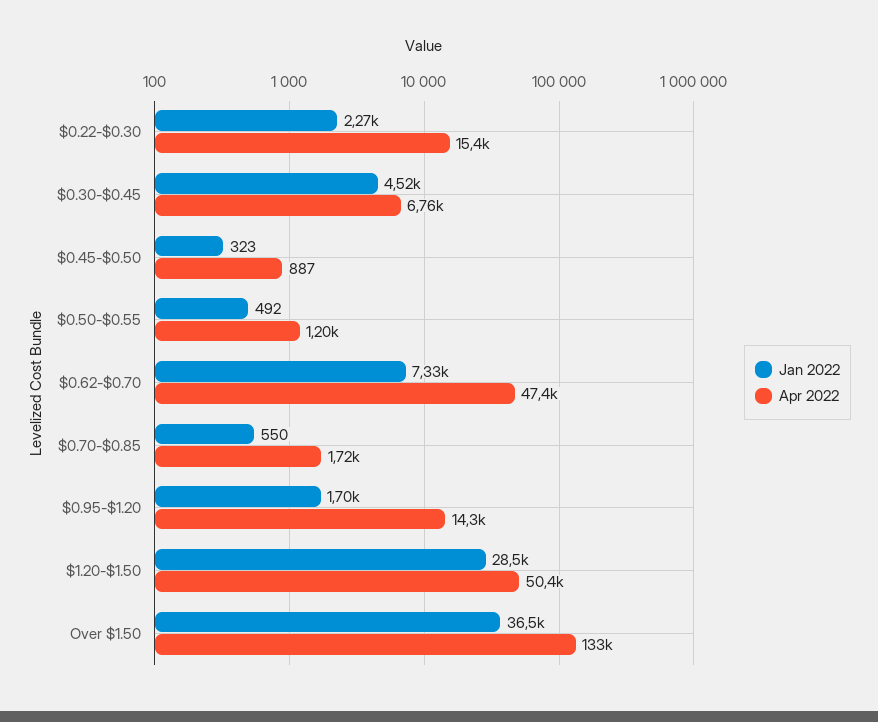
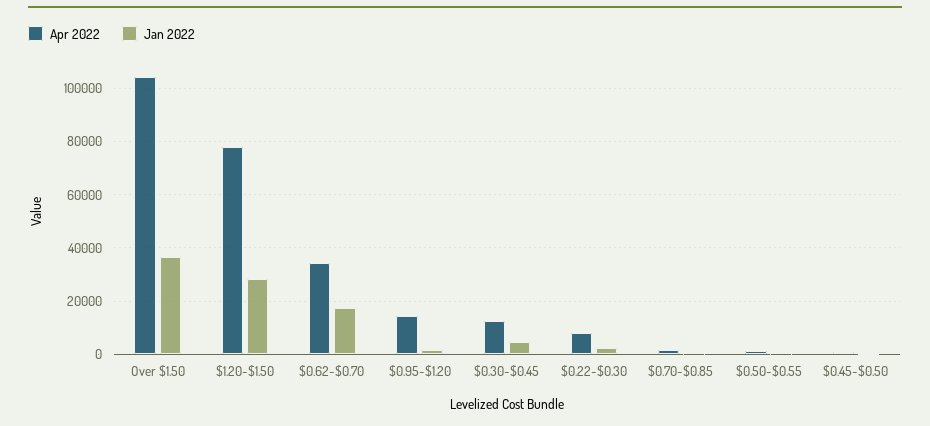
Apr 2022, $0.22-$0.30: 15400 -> 7500
Apr 2022, $0.30-$0.45: 6760 -> 12500
Jan 2022, $0.62-$0.70: 7330 -> 17500
Apr 2022, $0.62-$0.70: 47400 -> 35000
Apr 2022, $1.20-$1.50: 50400 -> 77500
Apr 2022, Over $1.50: 133000 -> 105000

